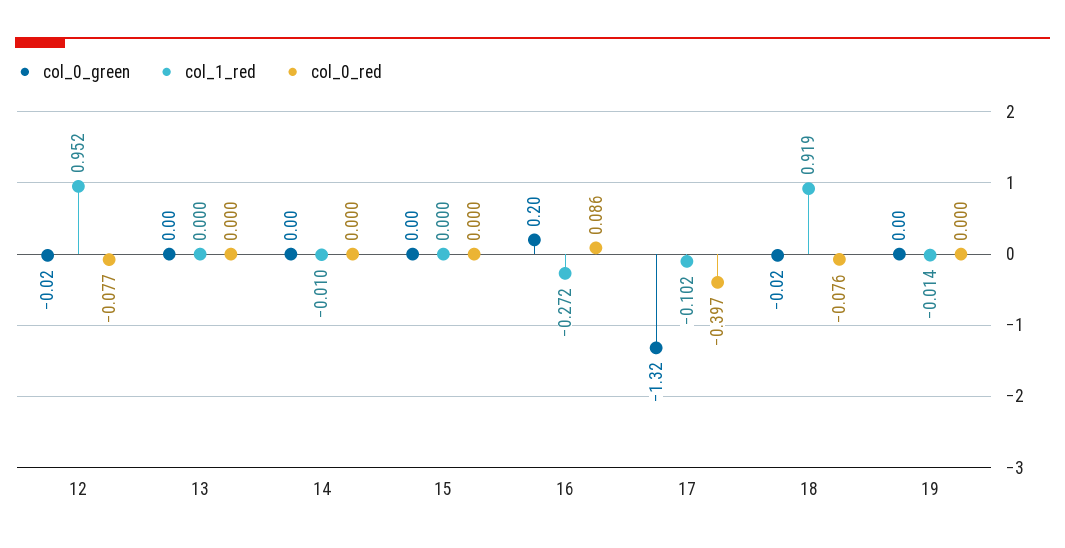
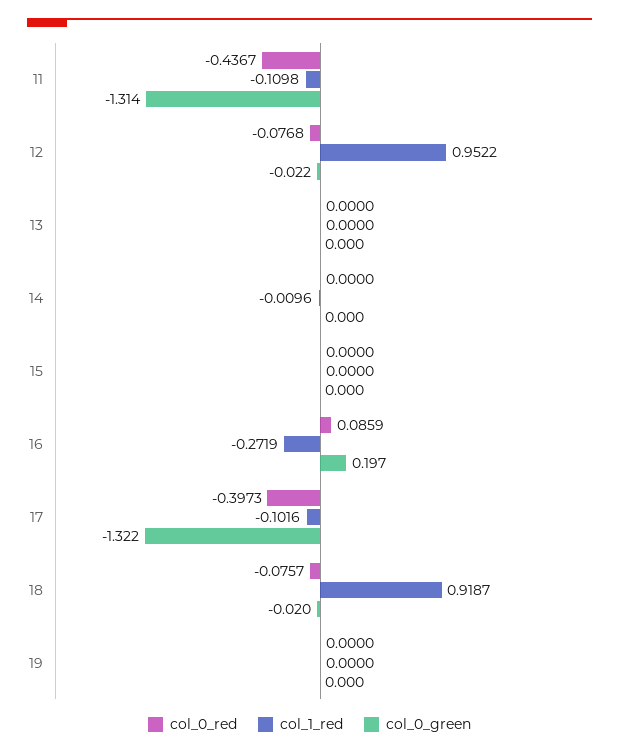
col_1_red, 19: -0.014 -> 0
col_0_red, 11: none -> -0.4367
col_1_red, 11: none -> -0.1098
col_0_green, 11: none -> -1.314

